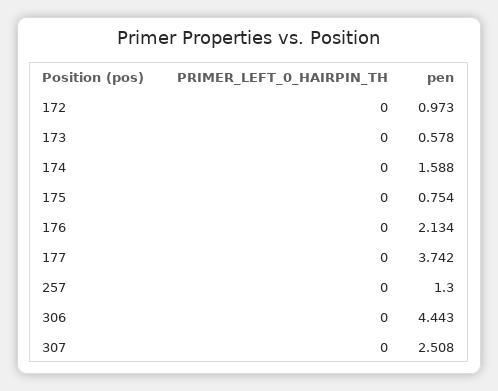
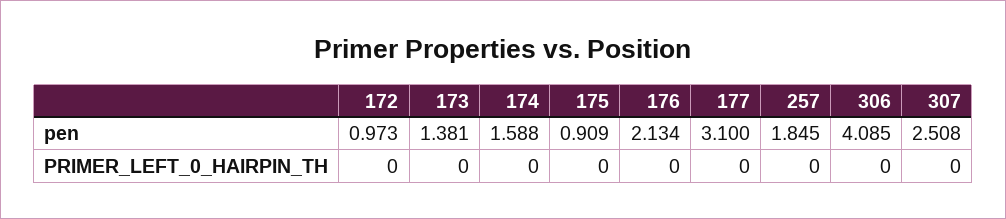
pen, 173: 0.578 -> 1.381
pen, 175: 0.754 -> 0.909
pen, 177: 3.742 -> 3.1
pen, 257: 1.3 -> 1.845
pen, 306: 4.443 -> 4.085

